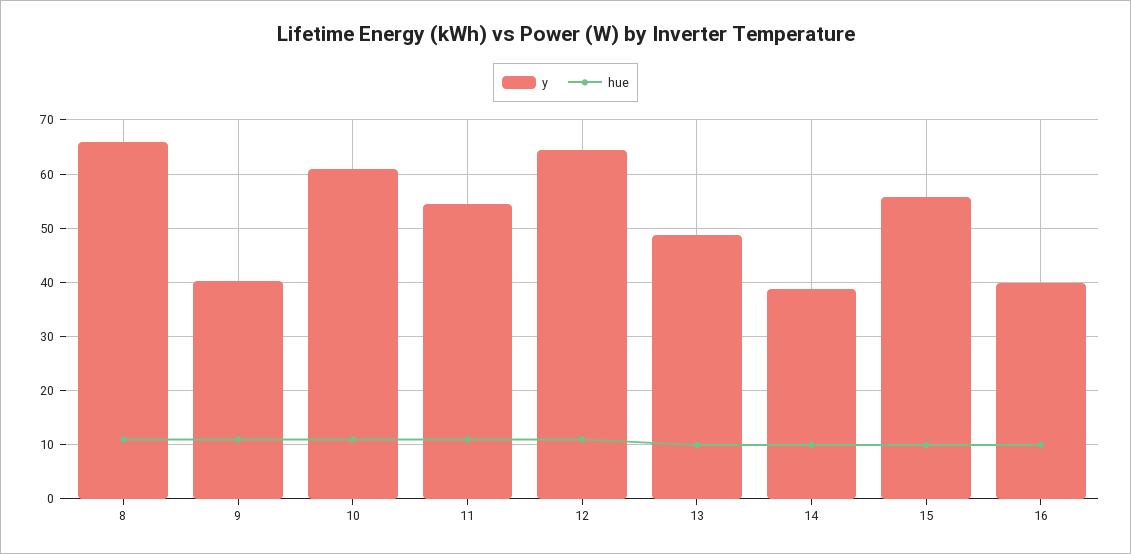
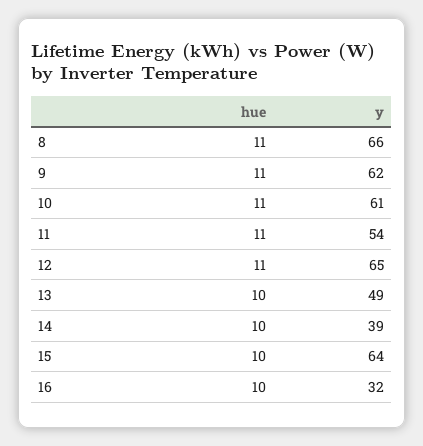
y, 9: 40 -> 62
y, 15: 56 -> 64
y, 16: 40 -> 32

